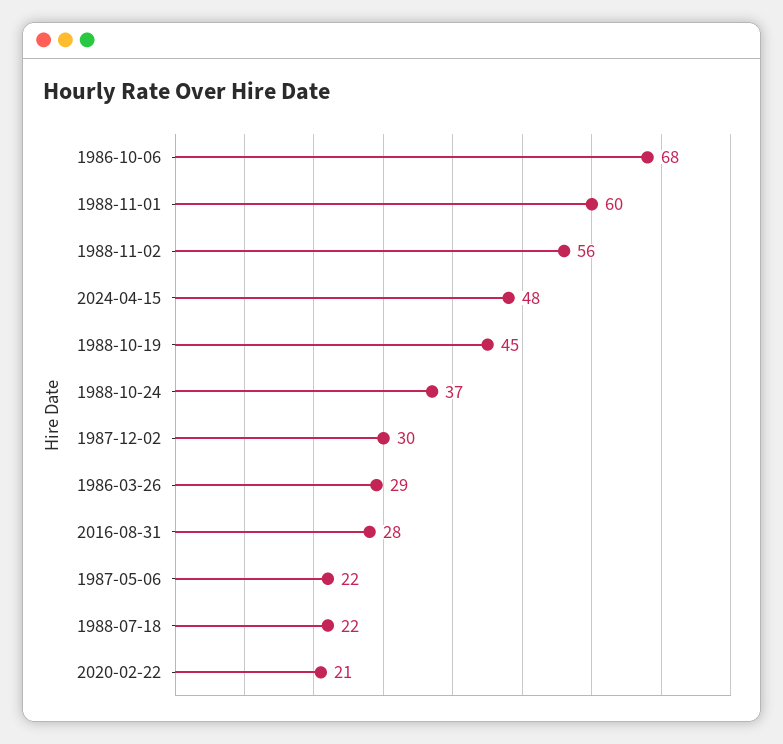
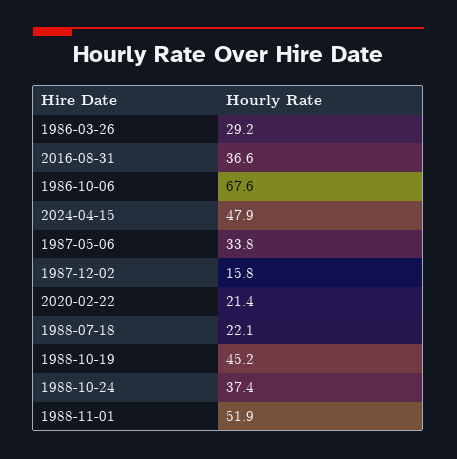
1988-11-01: 60 -> 51.9
1988-11-02: 56 -> none
1987-12-02: 30 -> 15.8
2016-08-31: 28 -> 36.6
1987-05-06: 22 -> 33.8

